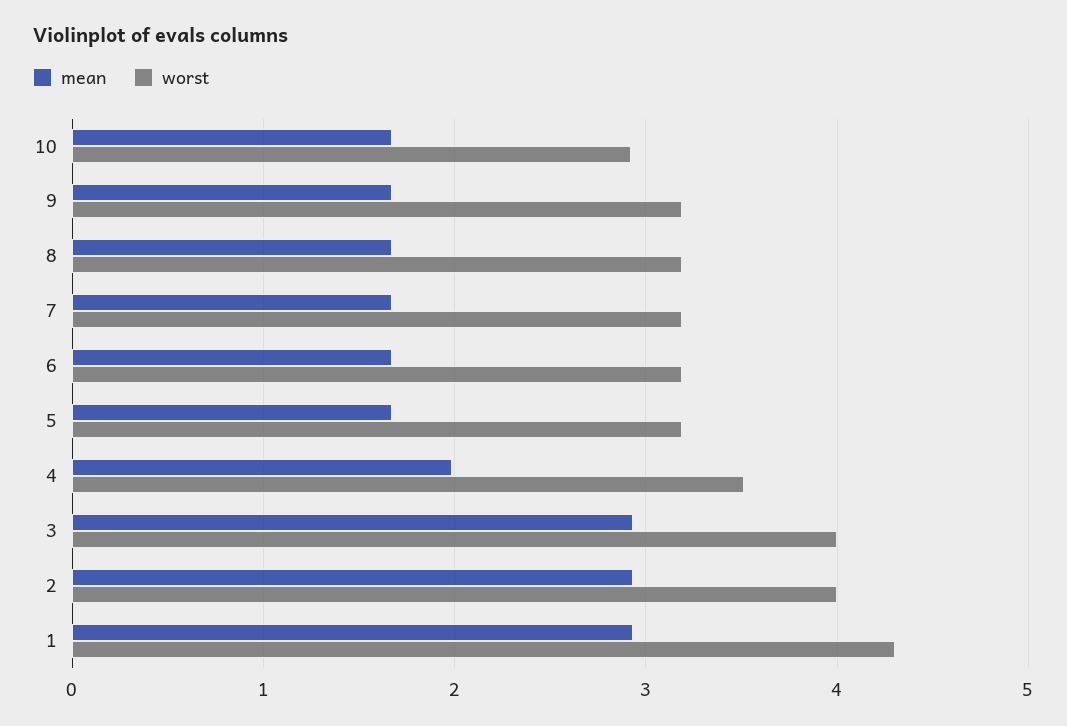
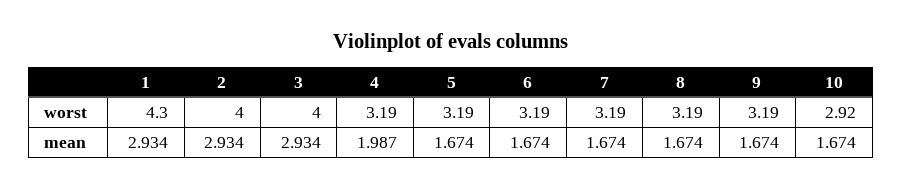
worst, 4: 3.5 -> 3.19

